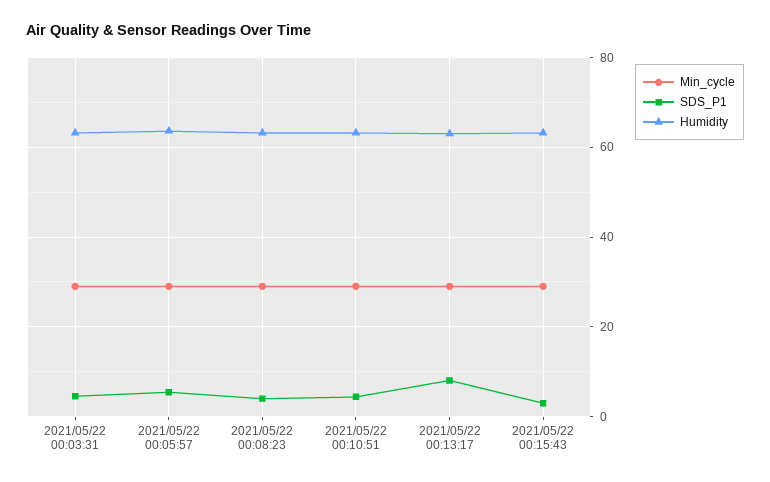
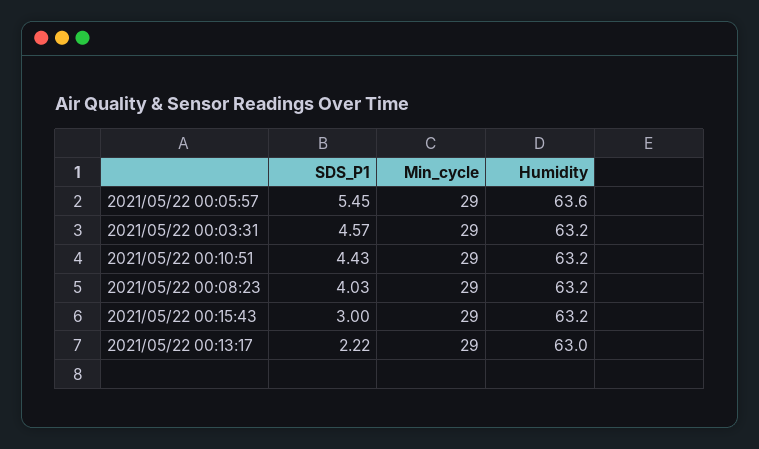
SDS_P1, 2021/05/22 00:13:17: 8 -> 2.22

